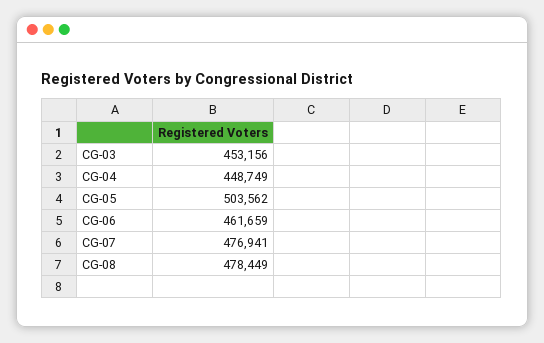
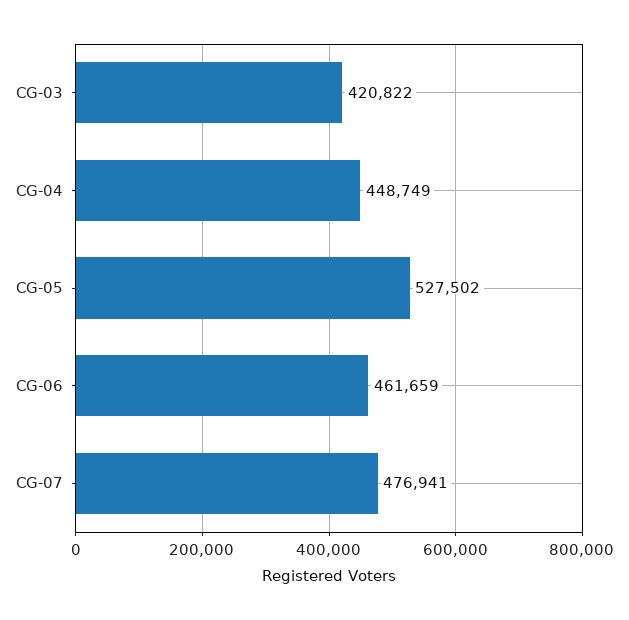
CG-03: 453156 -> 420822
CG-05: 503562 -> 527502
CG-08: 478449 -> none

